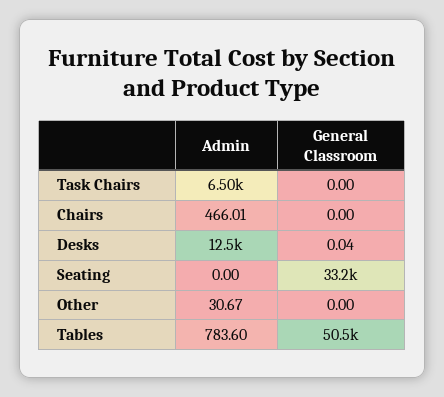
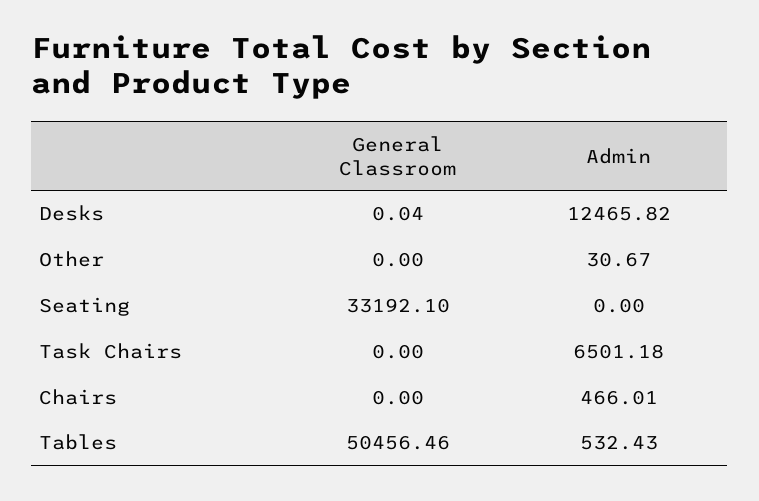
Admin, Tables: 783.6 -> 532.43

